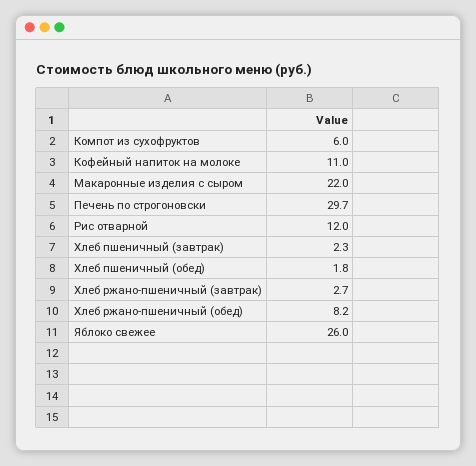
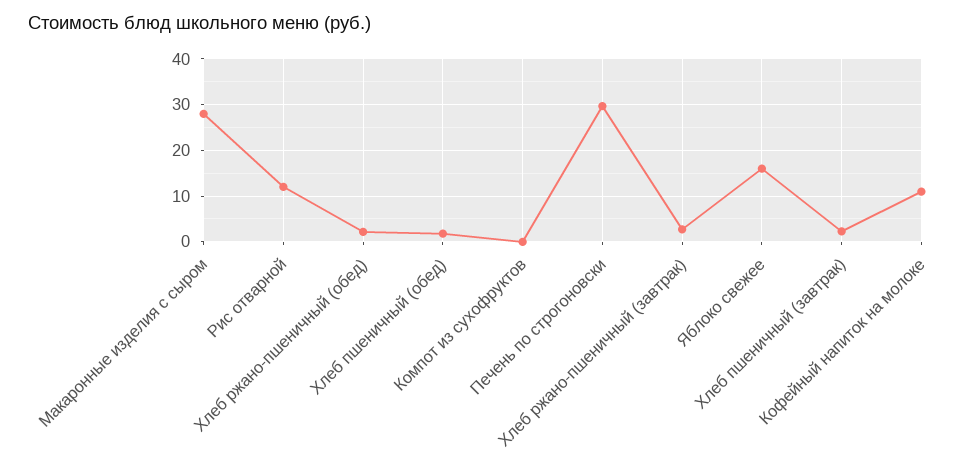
Компот из сухофруктов: 6 -> 0
Макаронные изделия с сыром: 22 -> 28
Хлеб ржано-пшеничный (обед): 8.2 -> 2
Яблоко свежее: 26 -> 16

